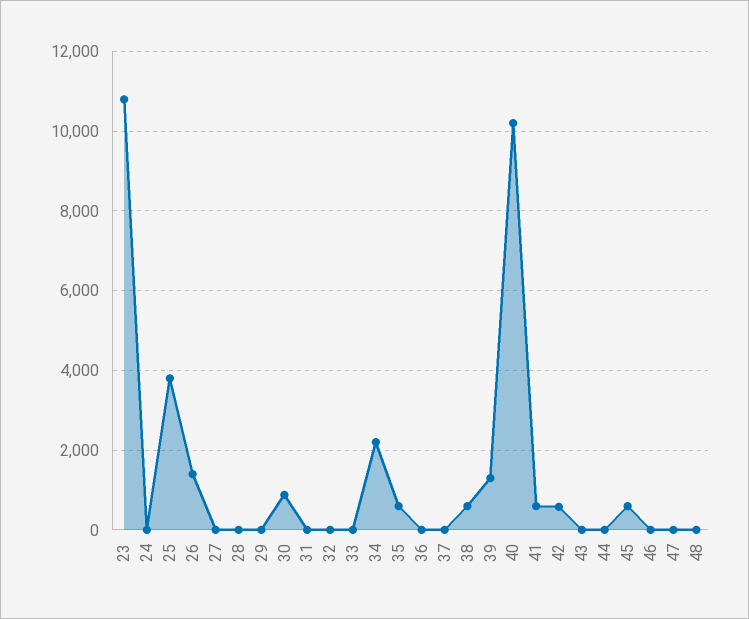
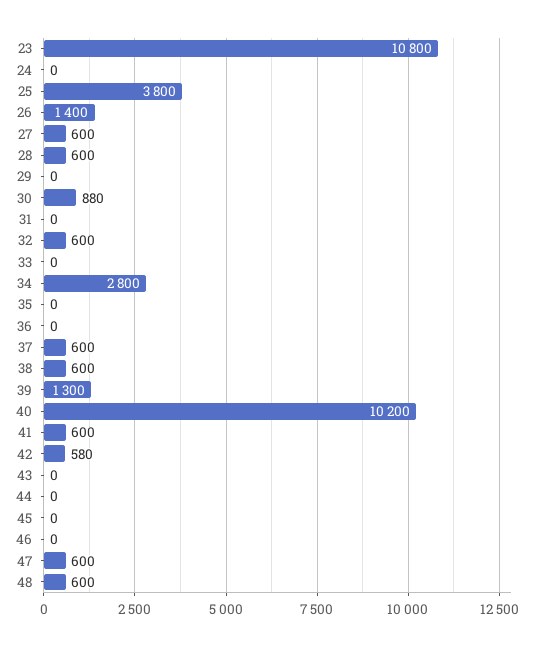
27: 0 -> 600
28: 0 -> 600
32: 0 -> 600
34: 2200 -> 2800
35: 600 -> 0
37: 0 -> 600
45: 600 -> 0
47: 0 -> 600
48: 0 -> 600

